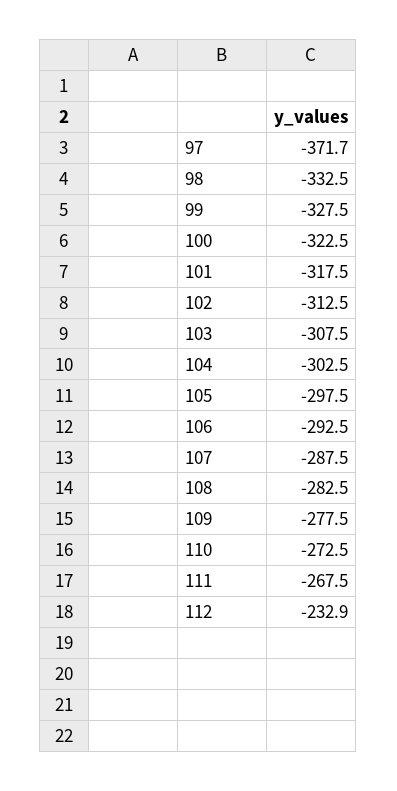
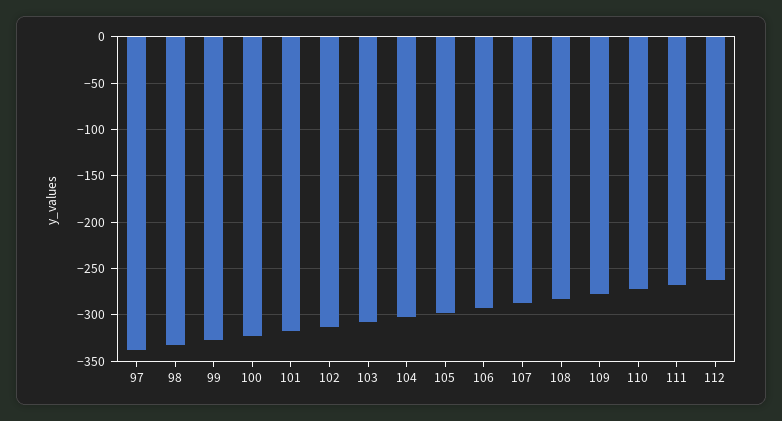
97: -371.7 -> -340
112: -232.9 -> -260

